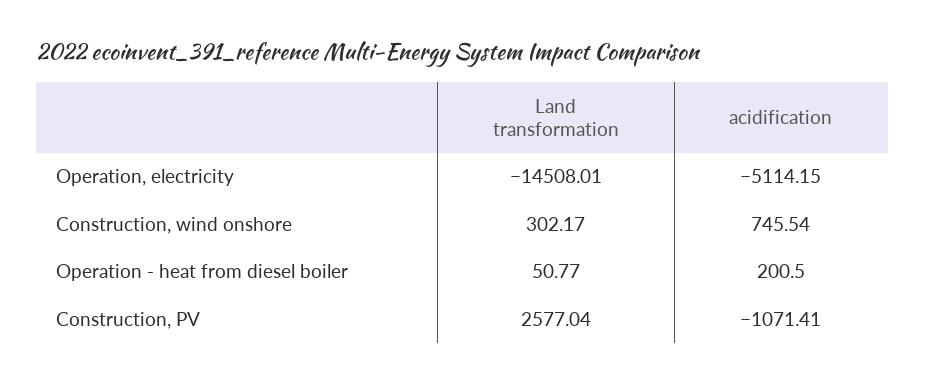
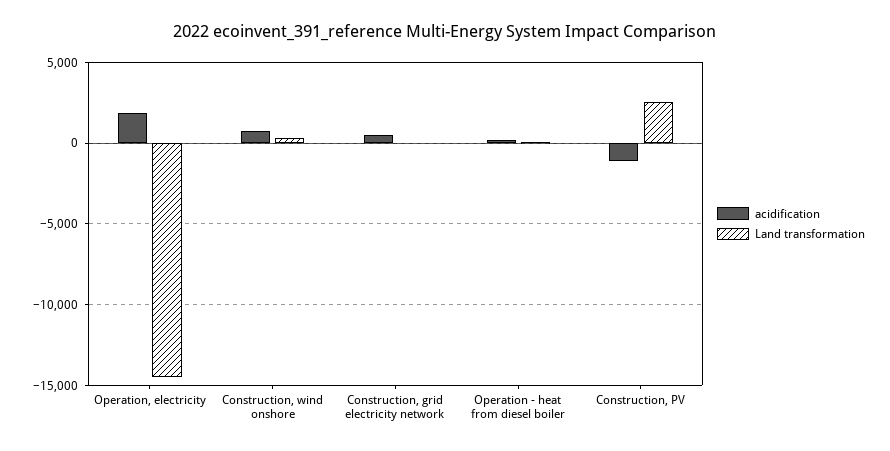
acidification, Operation, electricity: -5114.15 -> 2000
acidification, Construction, grid electricity network: none -> 500
Land transformation, Construction, grid electricity network: none -> 0

